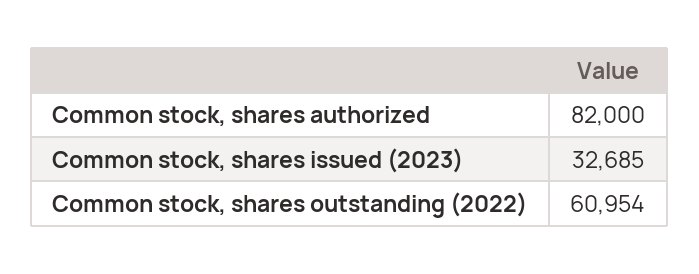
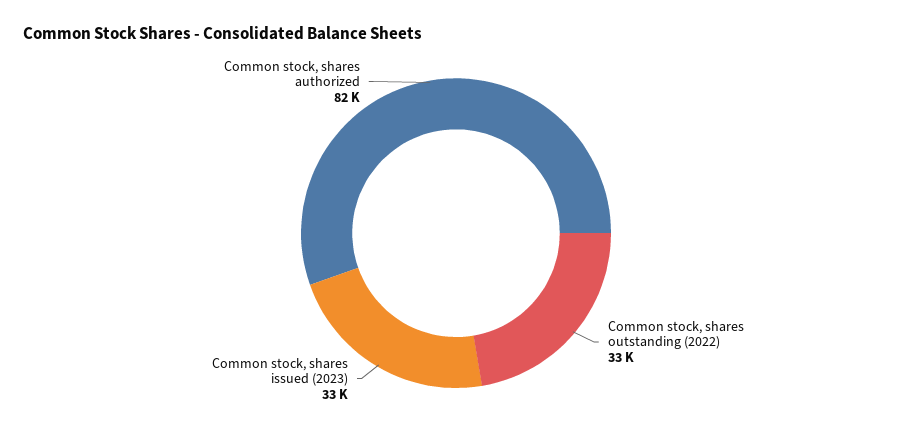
Common stock, shares outstanding (2022): 60954 -> 33000

